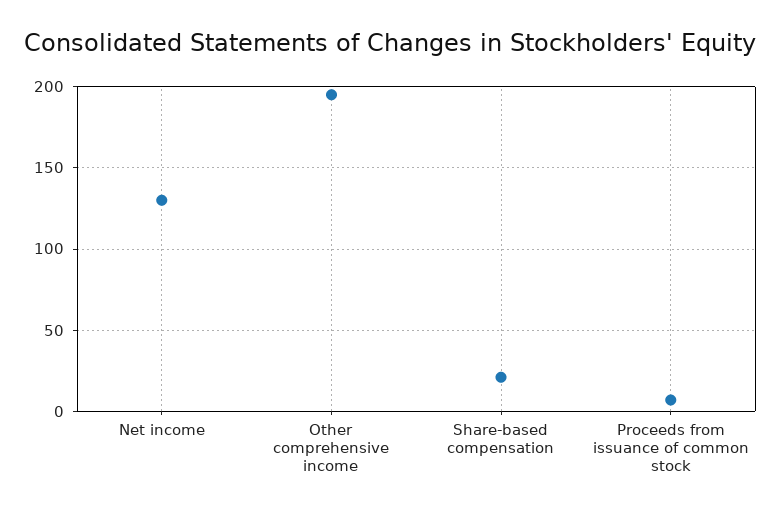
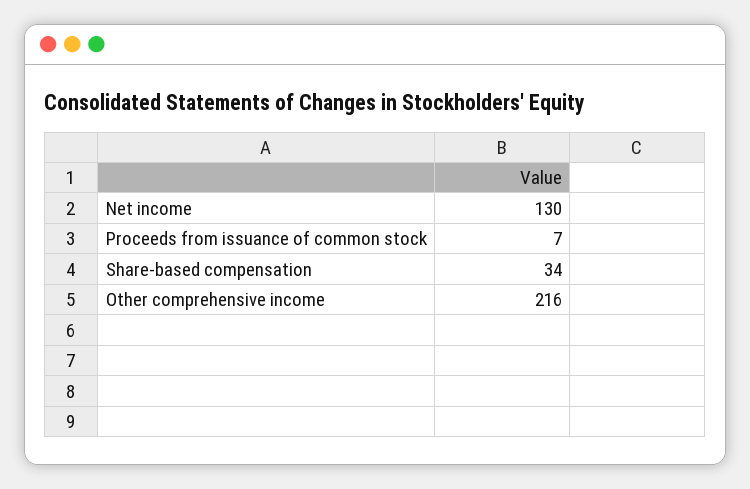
Other comprehensive income: 195 -> 216
Share-based compensation: 20 -> 34

